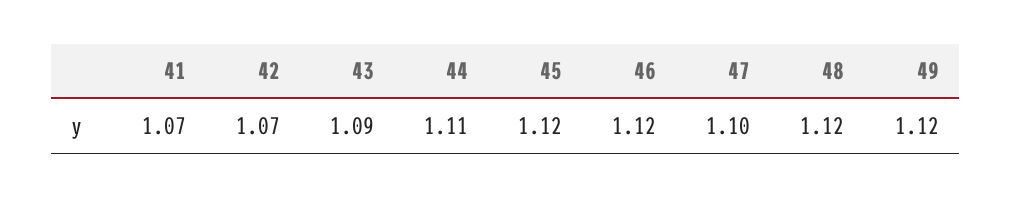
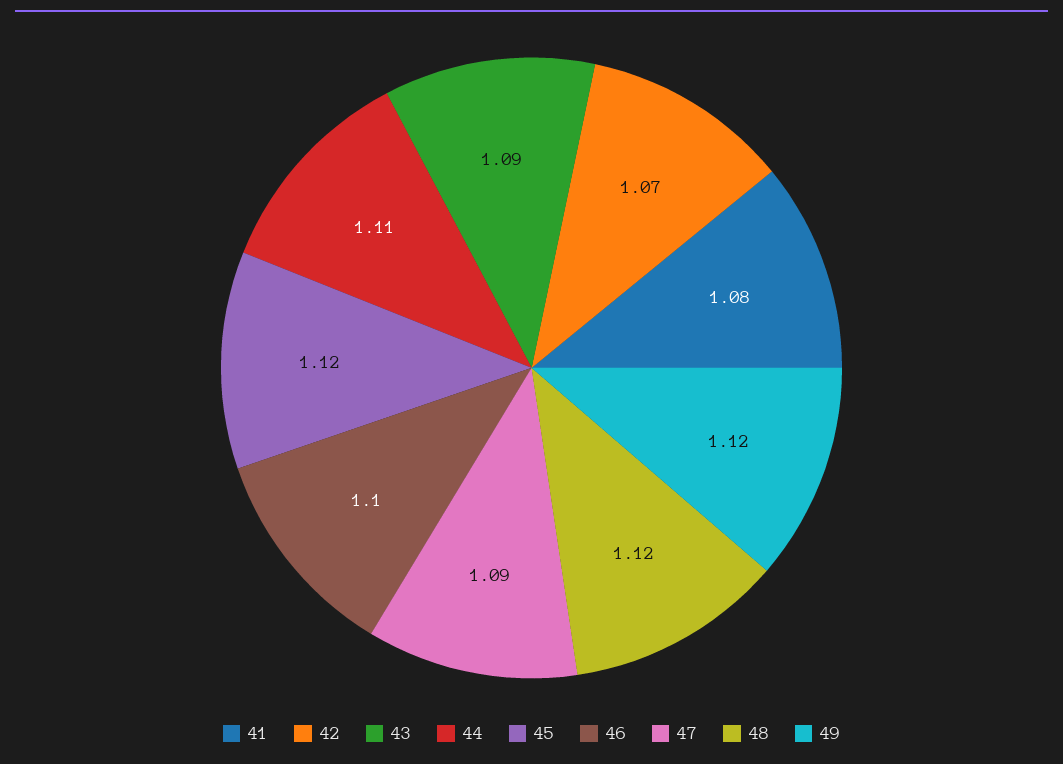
41: 1.07 -> 1.08
46: 1.12 -> 1.1
47: 1.1 -> 1.09

